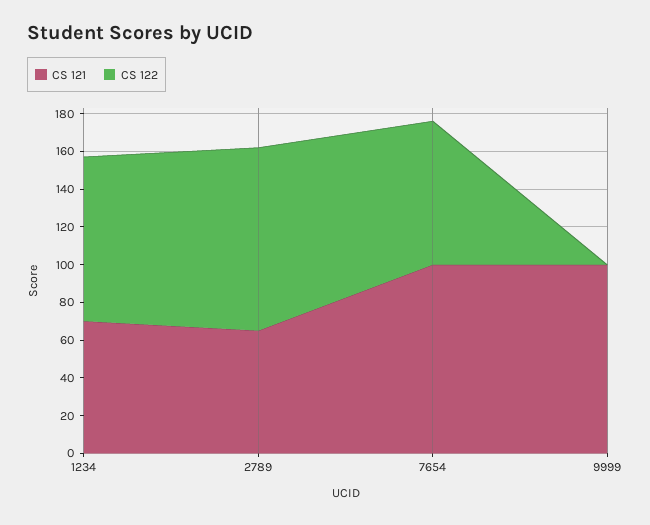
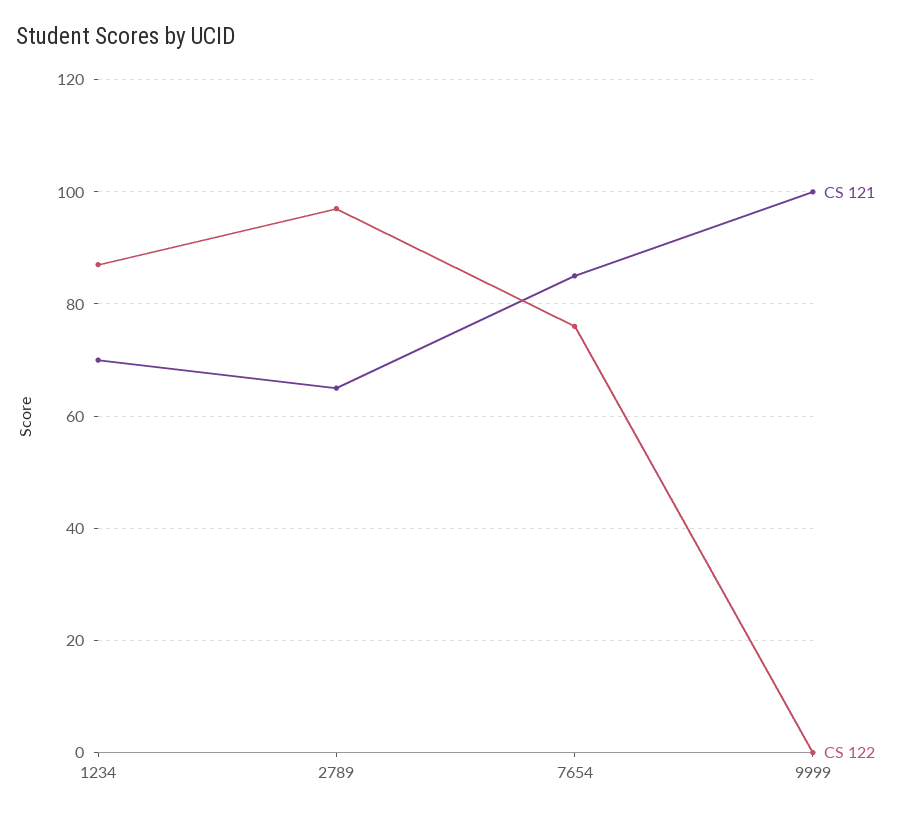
CS 121, 7654: 100 -> 85

